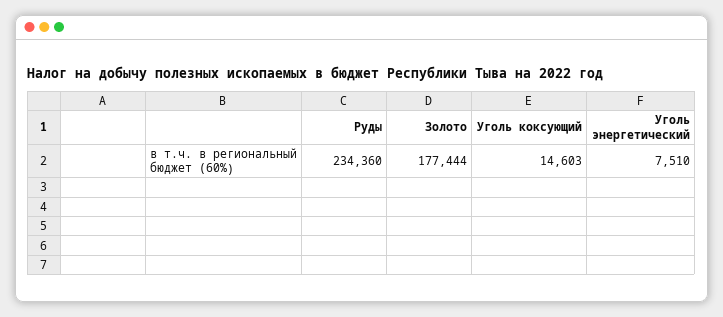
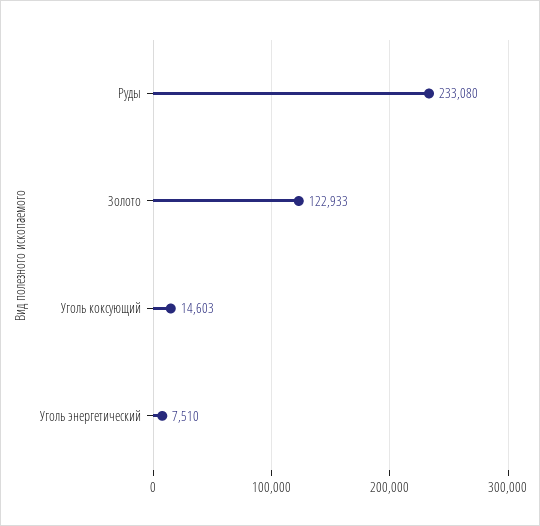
Руды: 234360 -> 233080
Золото: 177444 -> 122933

